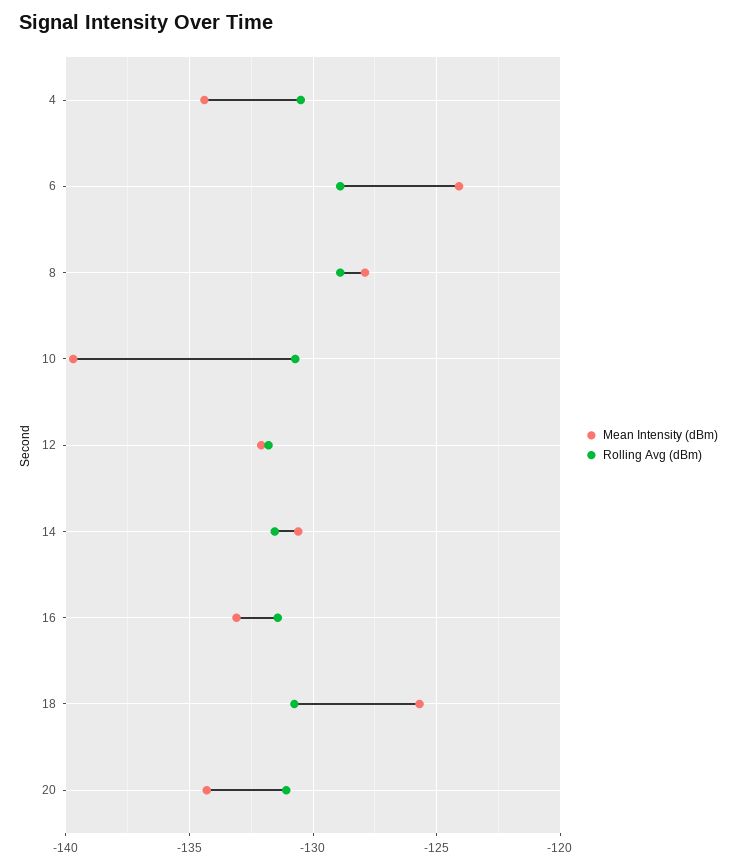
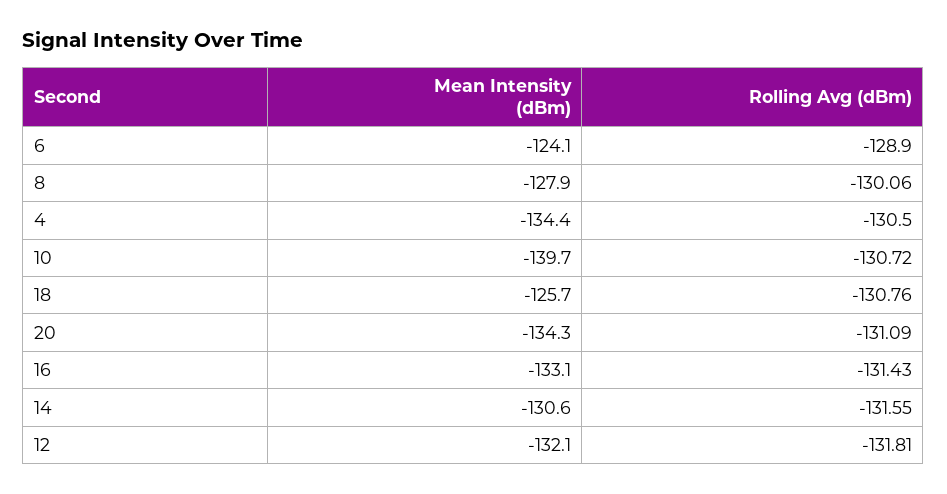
Rolling Avg (dBm), 8: -129 -> -130.06

